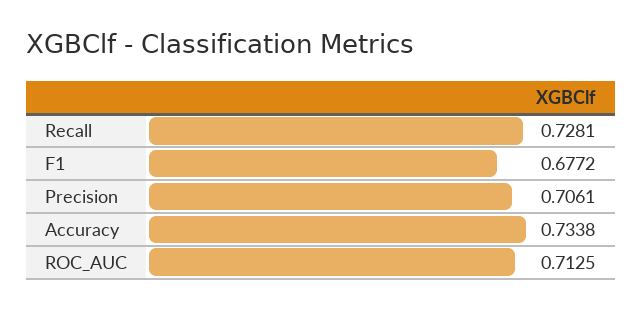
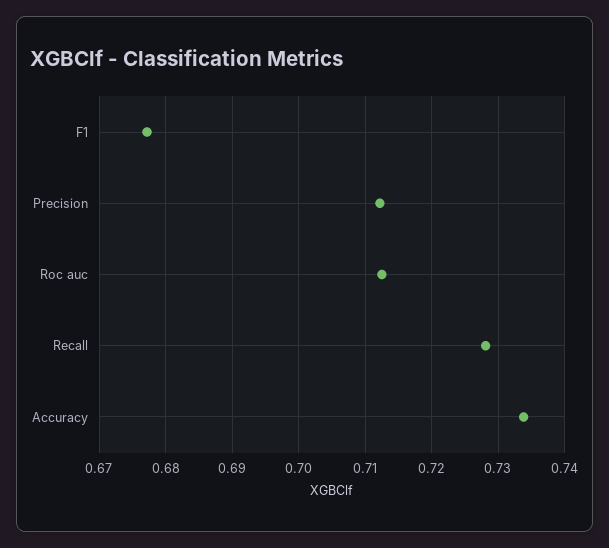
Precision: 0.7061 -> 0.712

